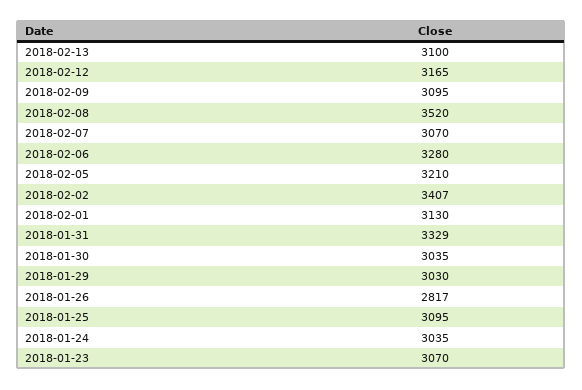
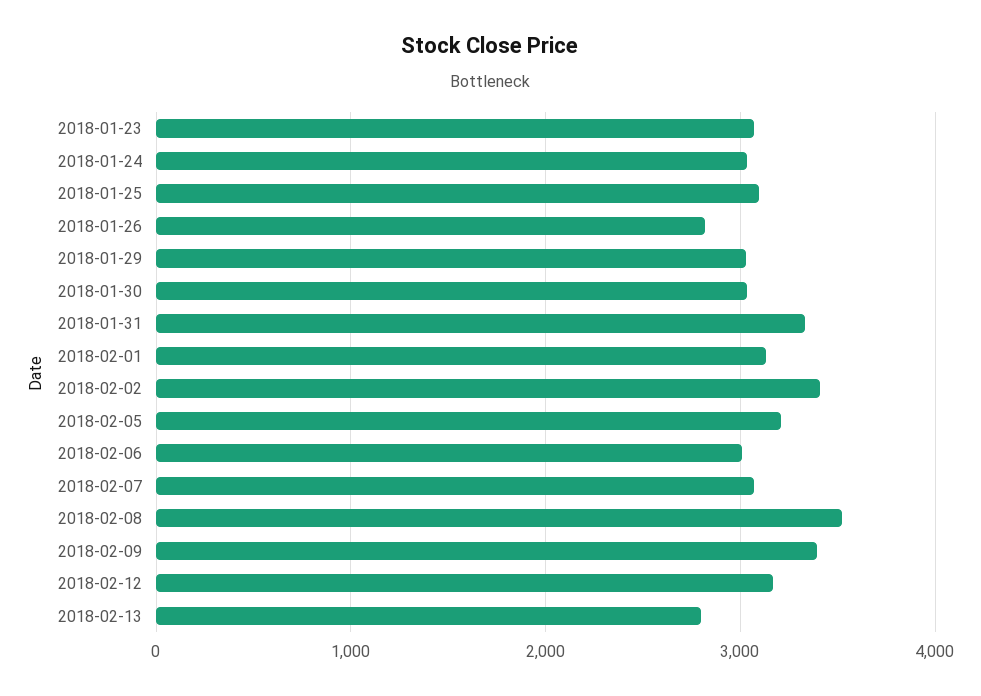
2018-02-13: 3100 -> 2800
2018-02-09: 3095 -> 3400
2018-02-06: 3280 -> 3000

